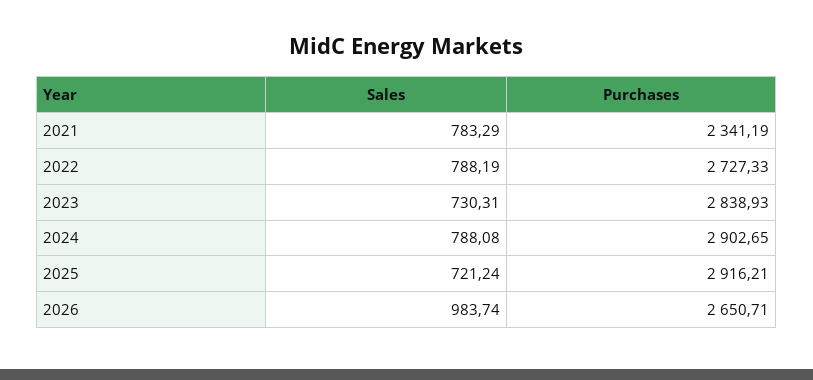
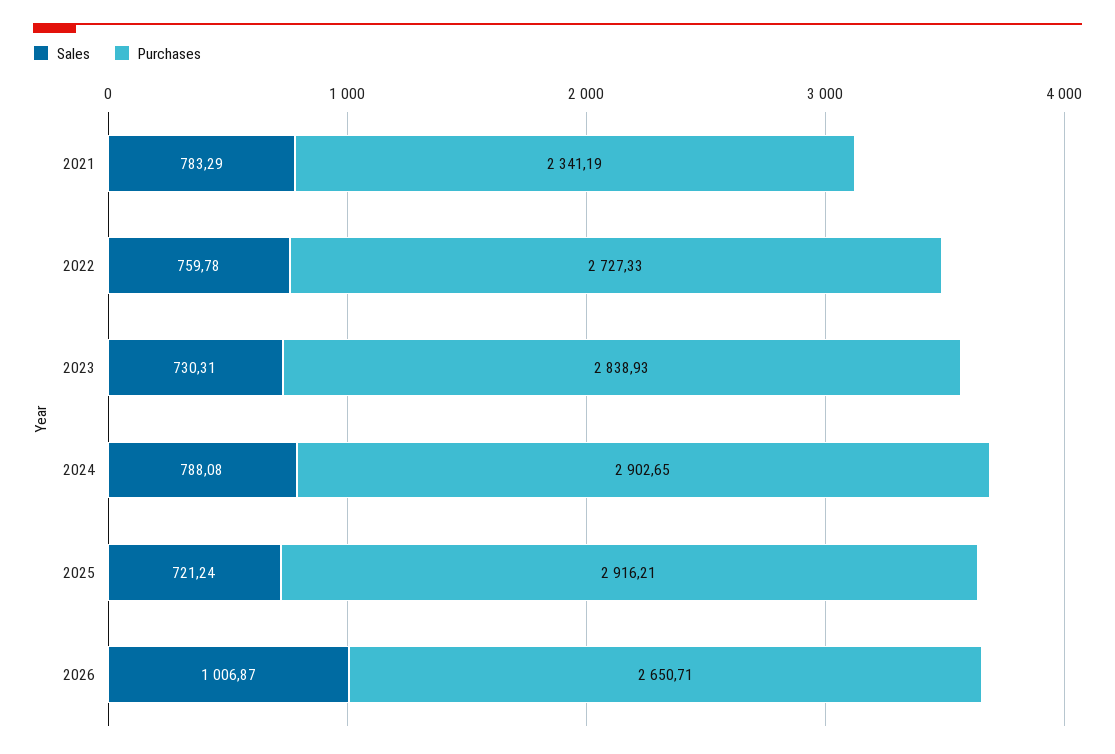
Sales, 2022: 788.19 -> 759.78
Sales, 2026: 983.74 -> 1006.87

